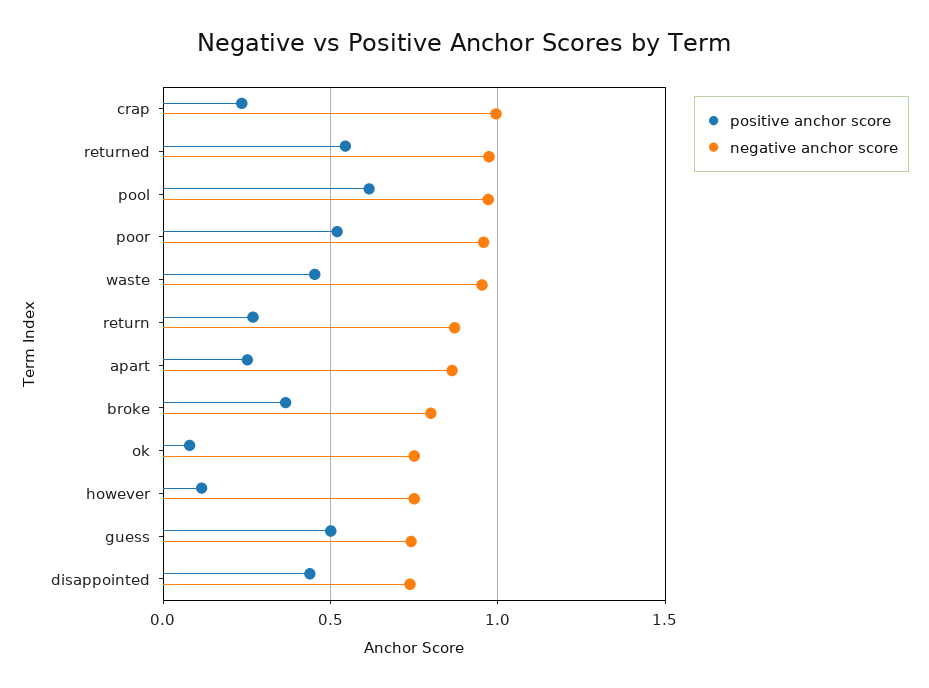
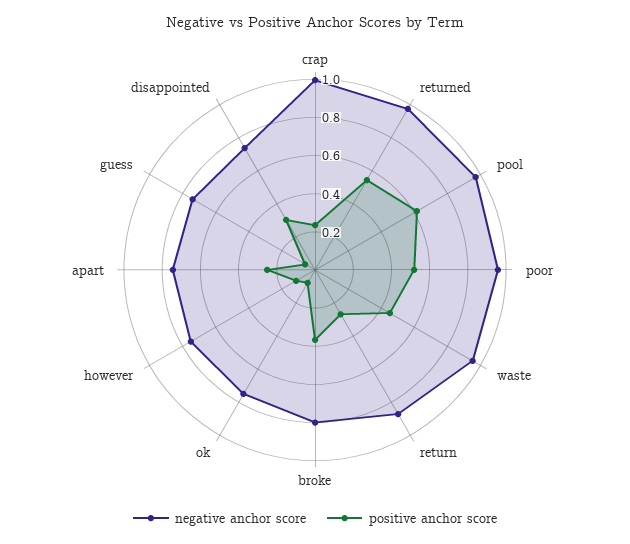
negative anchor score, apart: 0.85 -> 0.75
positive anchor score, guess: 0.5 -> 0.05
positive anchor score, disappointed: 0.45 -> 0.3

